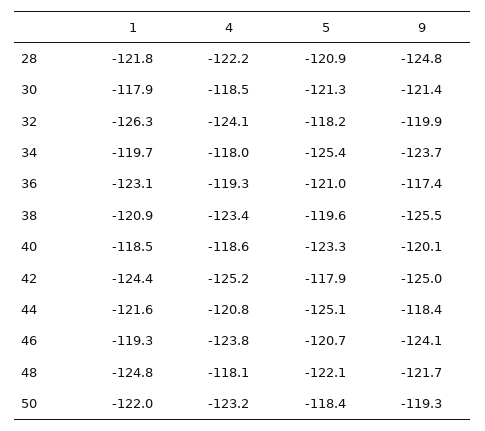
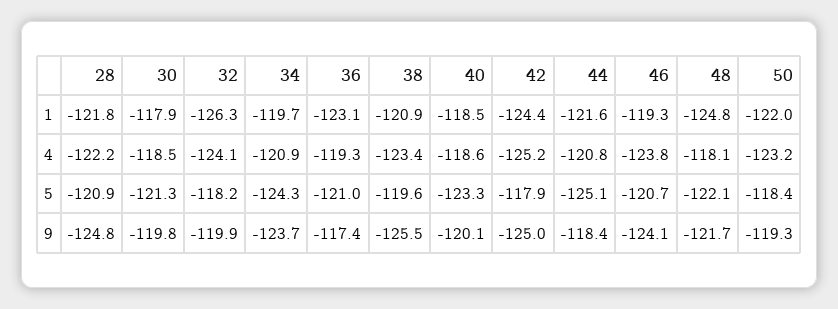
9, 30: -121.4 -> -119.8
4, 34: -118 -> -120.9
5, 34: -125.4 -> -124.3

